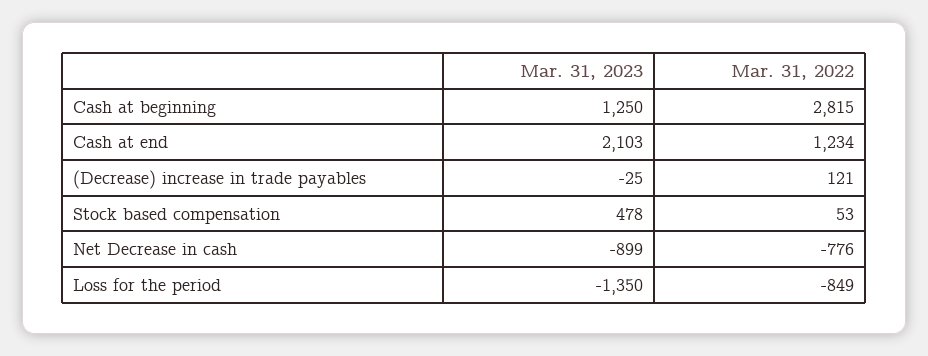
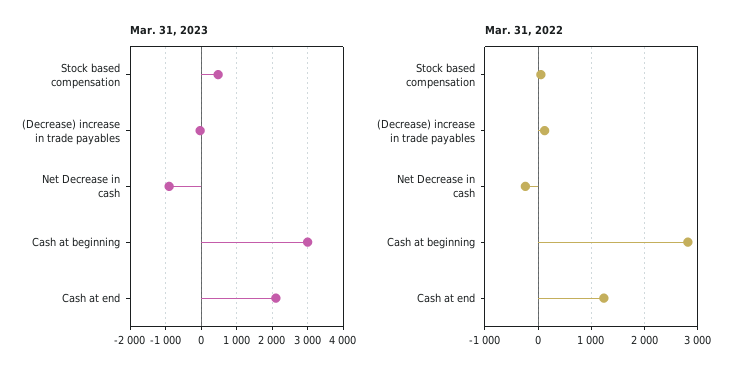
Mar. 31, 2023, Cash at beginning: 1250 -> 3000
Mar. 31, 2022, Net Decrease in cash: -776 -> -200
Mar. 31, 2023, Loss for the period: -1350 -> none
Mar. 31, 2022, Loss for the period: -849 -> none

